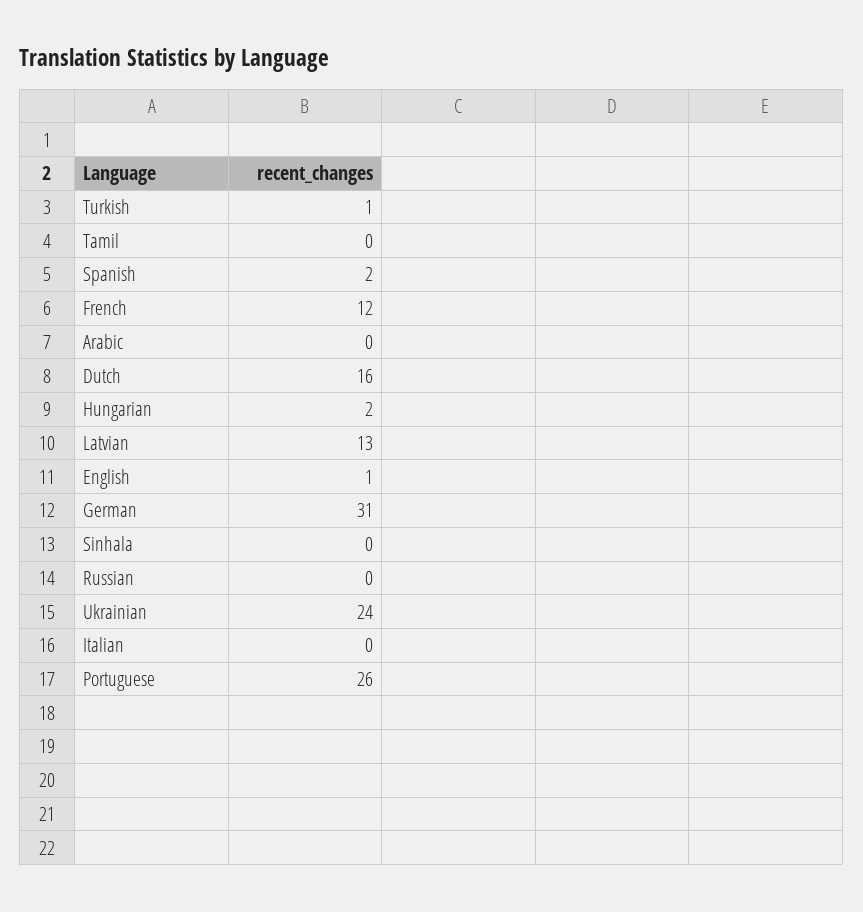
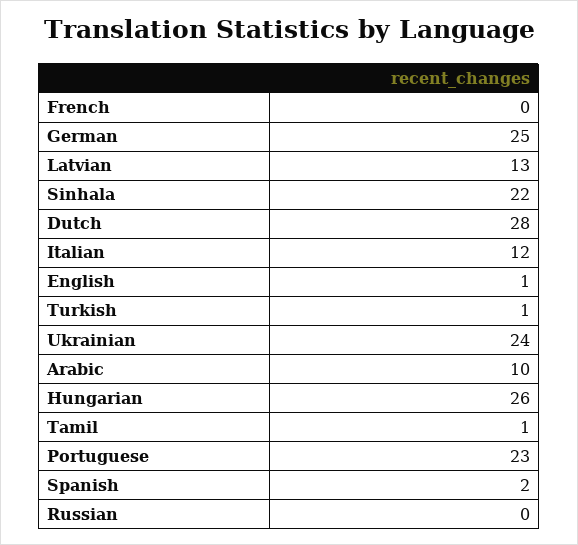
Tamil: 0 -> 1
French: 12 -> 0
Arabic: 0 -> 10
Dutch: 16 -> 28
Hungarian: 2 -> 26
German: 31 -> 25
Sinhala: 0 -> 22
Italian: 0 -> 12
Portuguese: 26 -> 23

